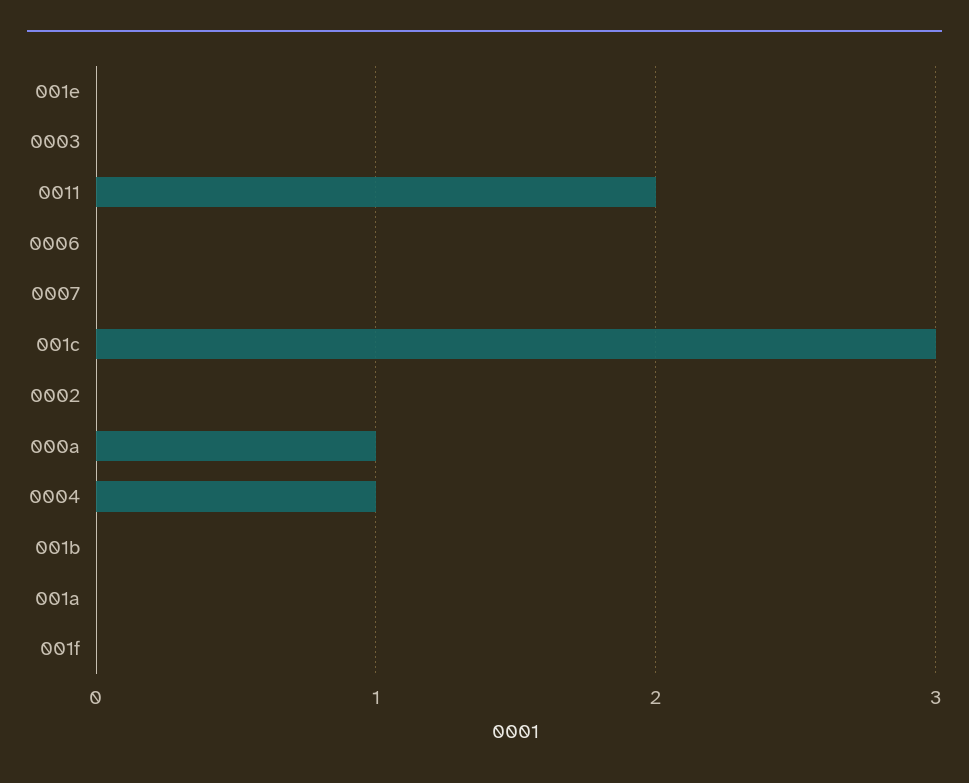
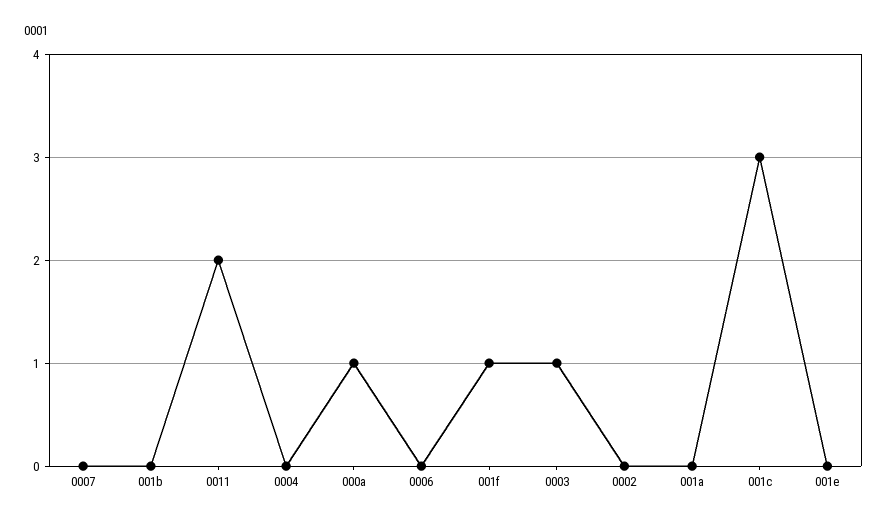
0003: 0 -> 1
0004: 1 -> 0
001f: 0 -> 1

